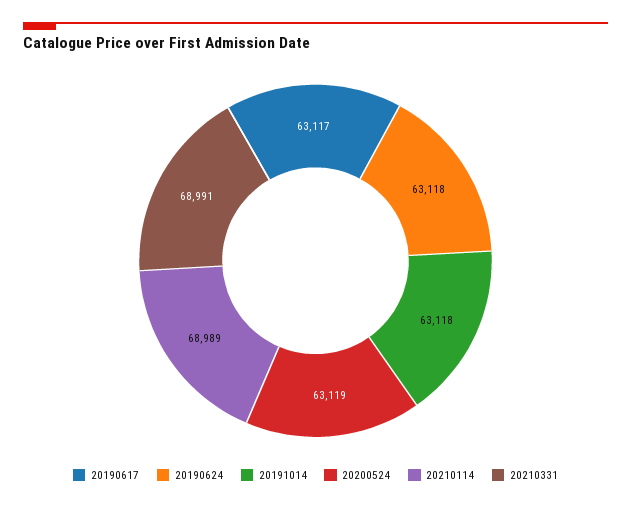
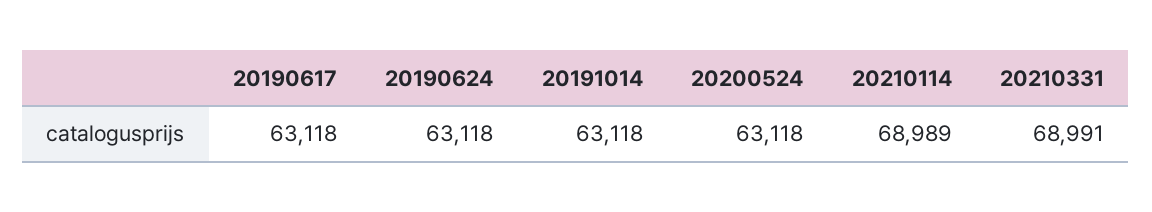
20190617: 63117 -> 63118
20200524: 63119 -> 63118

